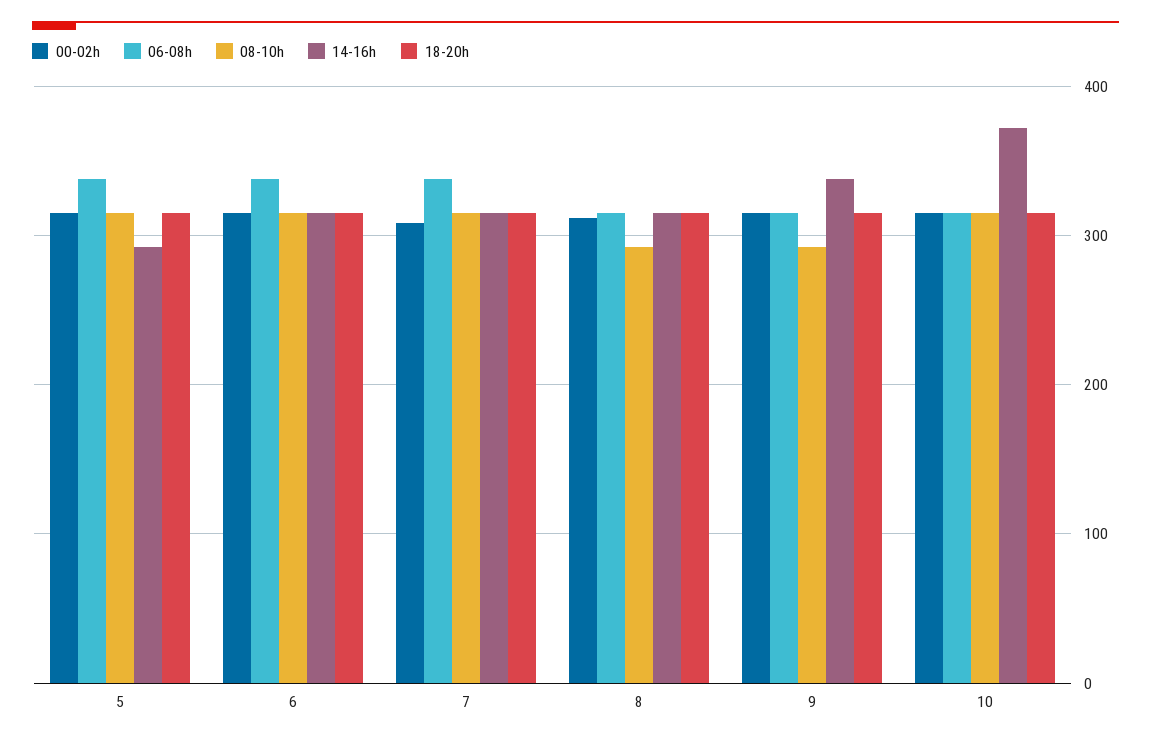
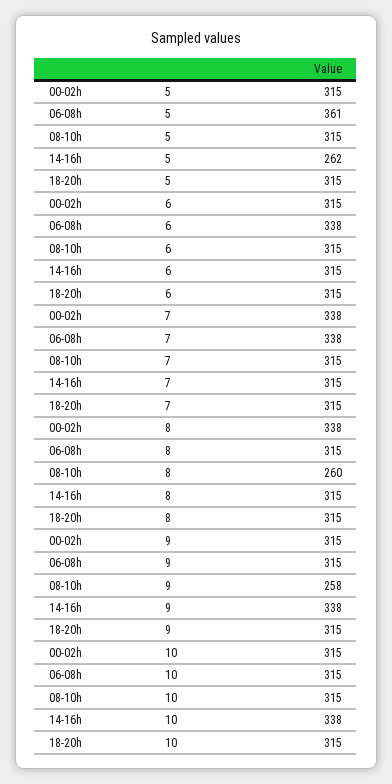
06-08h, 5: 340 -> 361
14-16h, 5: 290 -> 262
00-02h, 7: 310 -> 338
00-02h, 8: 310 -> 338
08-10h, 8: 290 -> 260
08-10h, 9: 290 -> 258
14-16h, 10: 370 -> 338

